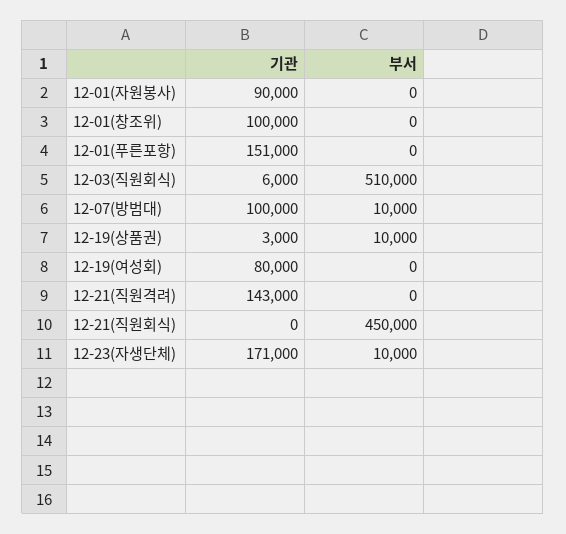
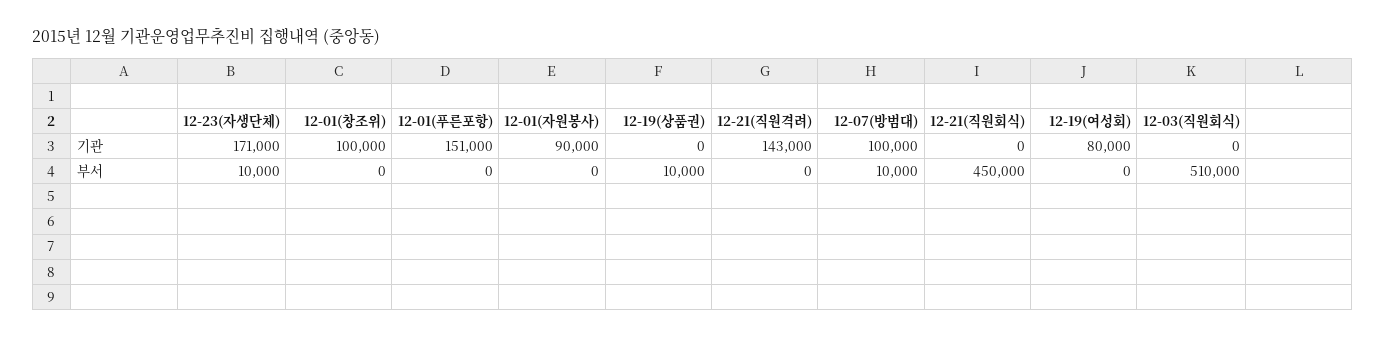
기관, 12-03(직원회식): 6000 -> 0
기관, 12-19(상품권): 3000 -> 0

